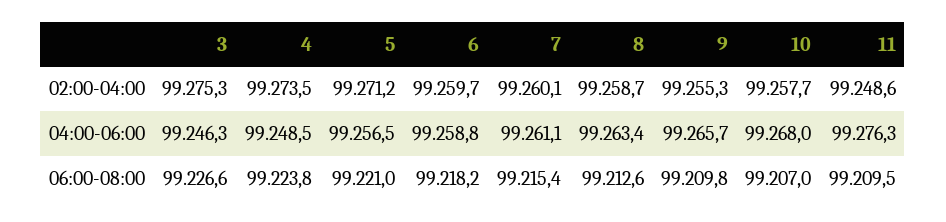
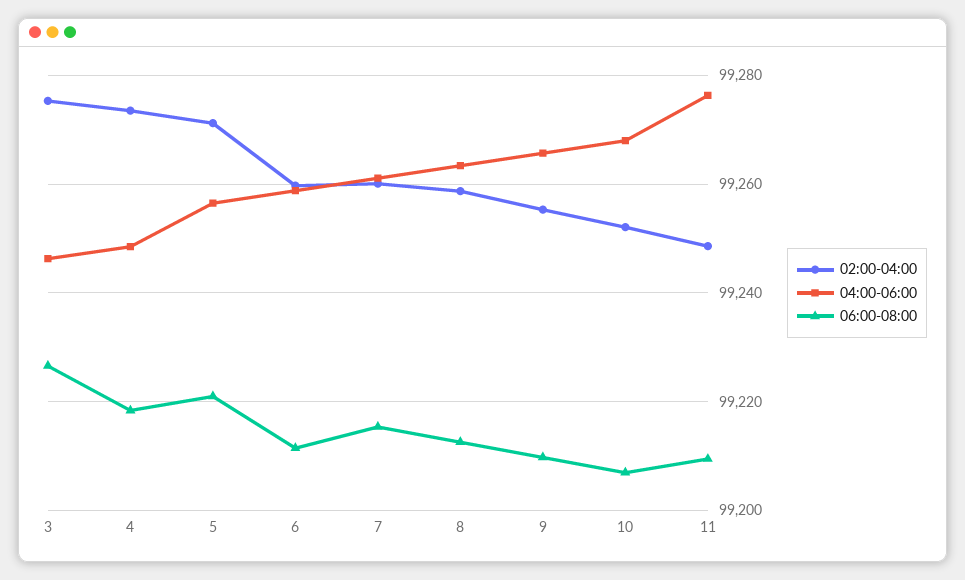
02:00-04:00, 10: 99257.7 -> 99252
06:00-08:00, 4: 99223.8 -> 99218
06:00-08:00, 6: 99218.2 -> 99212

